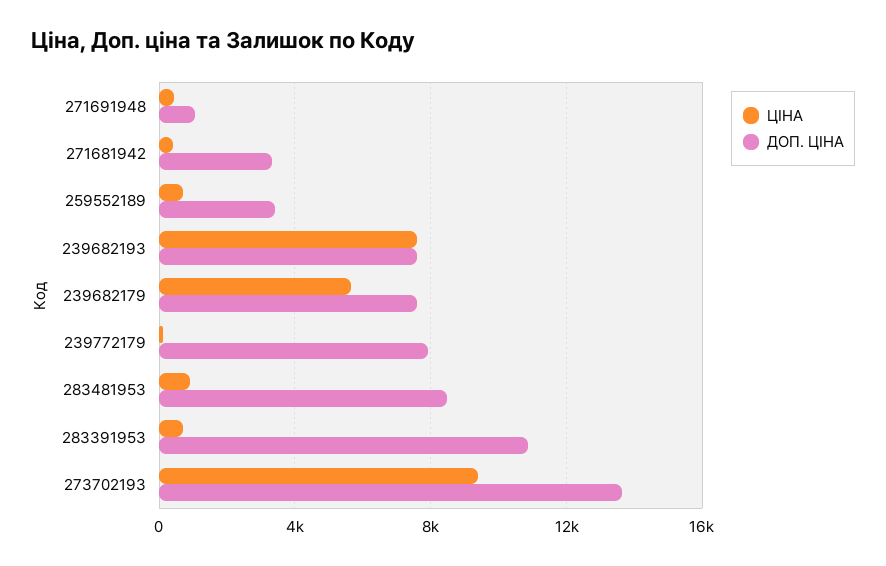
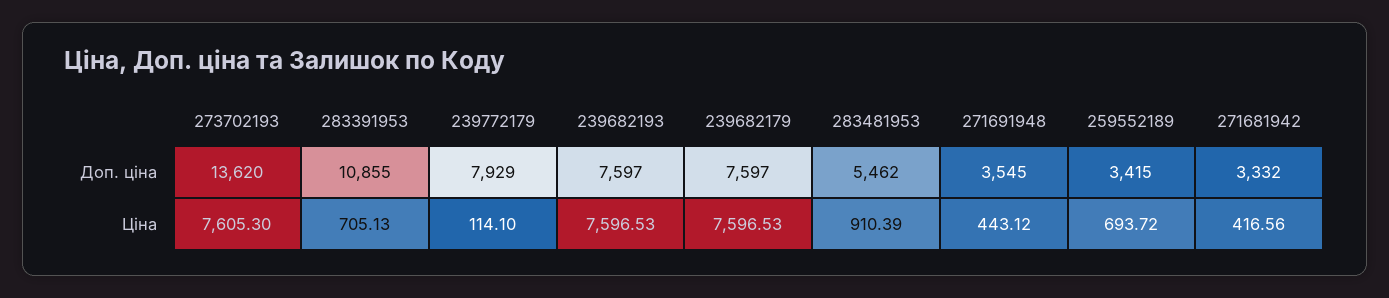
ДОП. ЦІНА, 271691948: 1000 -> 3545
ЦІНА, 239682179: 5500 -> 7596.53
ДОП. ЦІНА, 283481953: 8500 -> 5462
ЦІНА, 273702193: 9500 -> 7605.3

